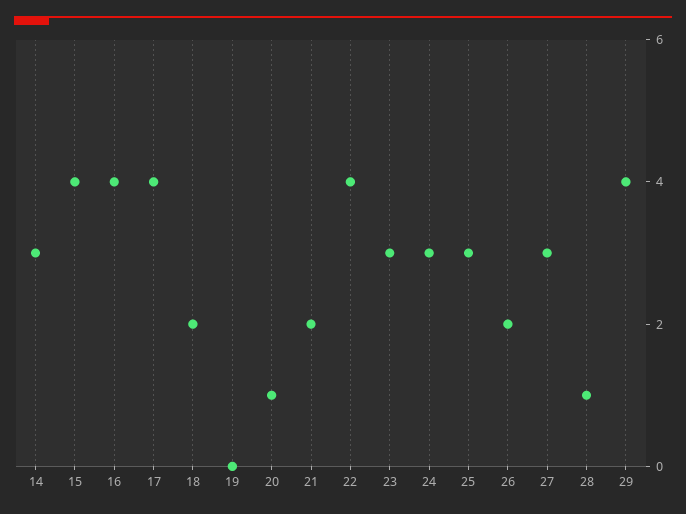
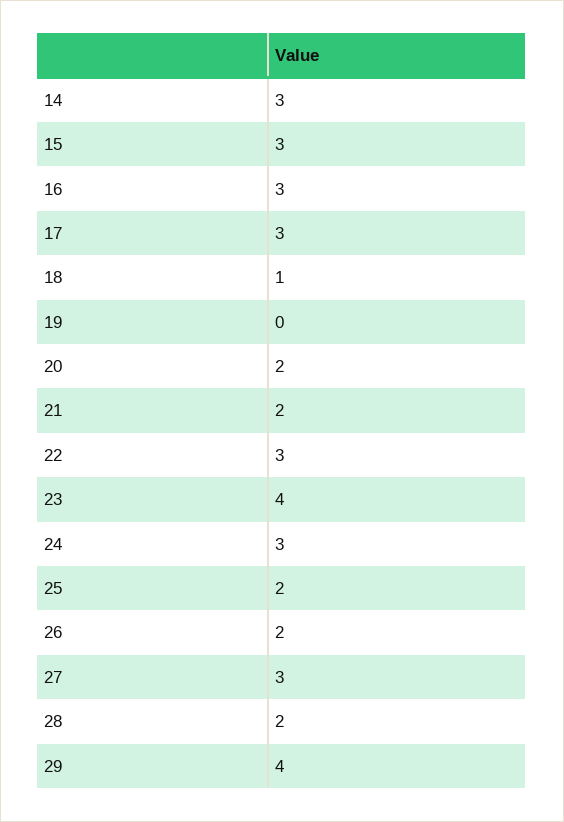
15: 4 -> 3
16: 4 -> 3
17: 4 -> 3
18: 2 -> 1
20: 1 -> 2
22: 4 -> 3
23: 3 -> 4
25: 3 -> 2
28: 1 -> 2

